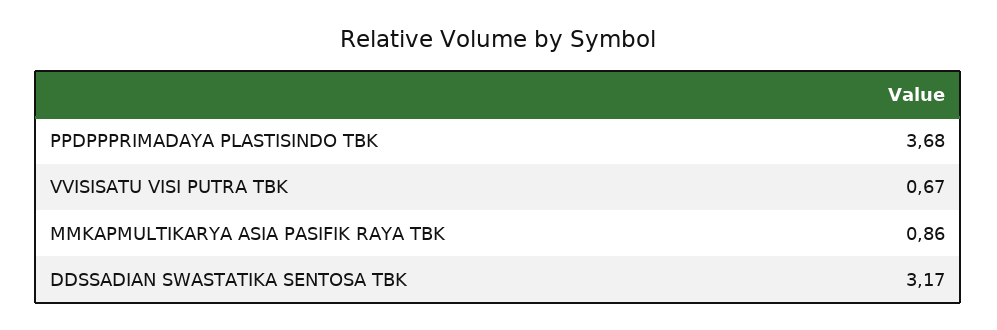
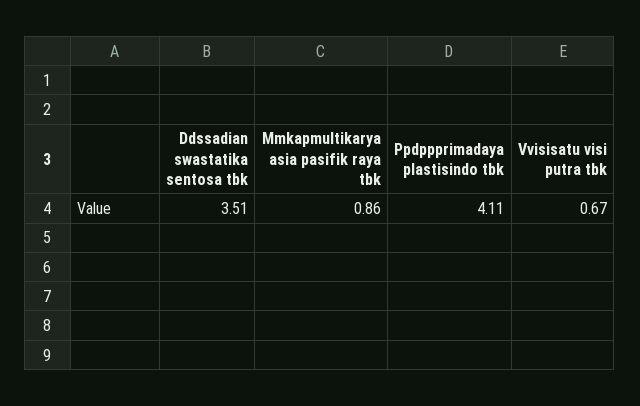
PPDPPPRIMADAYA PLASTISINDO TBK: 3.68 -> 4.11
DDSSADIAN SWASTATIKA SENTOSA TBK: 3.17 -> 3.51

